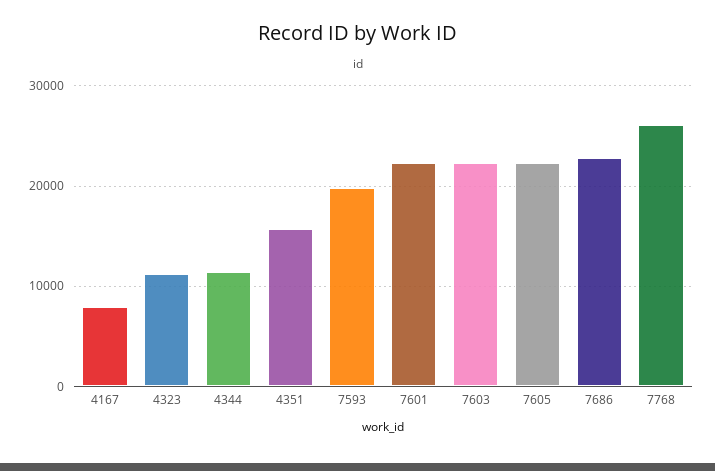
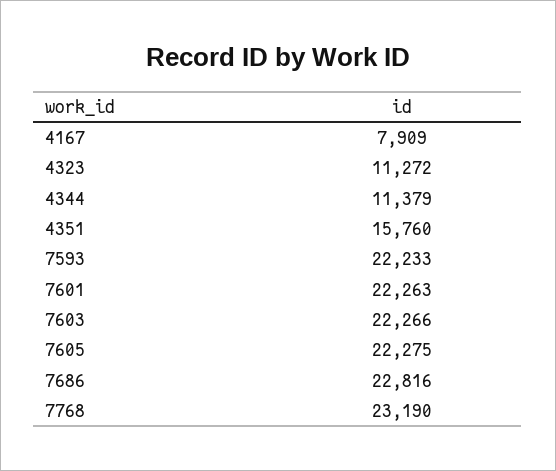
7593: 20000 -> 22233
7768: 26000 -> 23190

